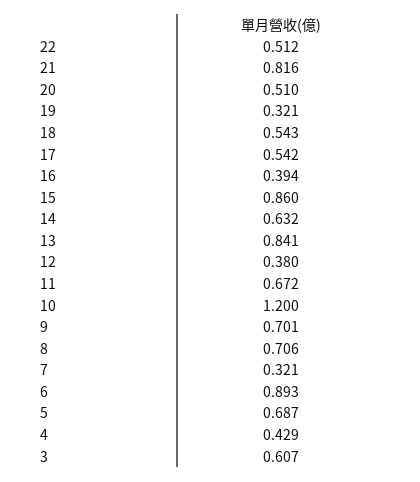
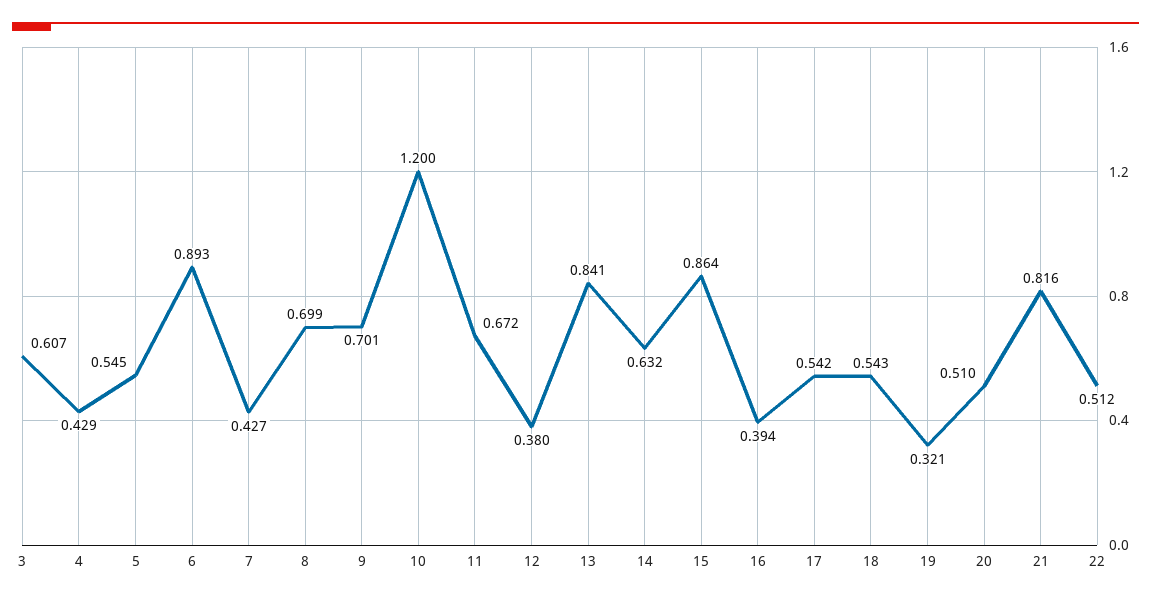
15: 0.86 -> 0.864
8: 0.706 -> 0.699
7: 0.321 -> 0.427
5: 0.687 -> 0.545

